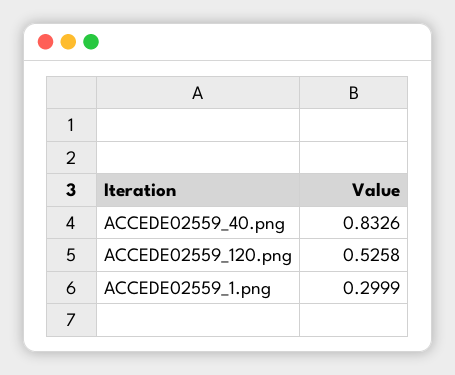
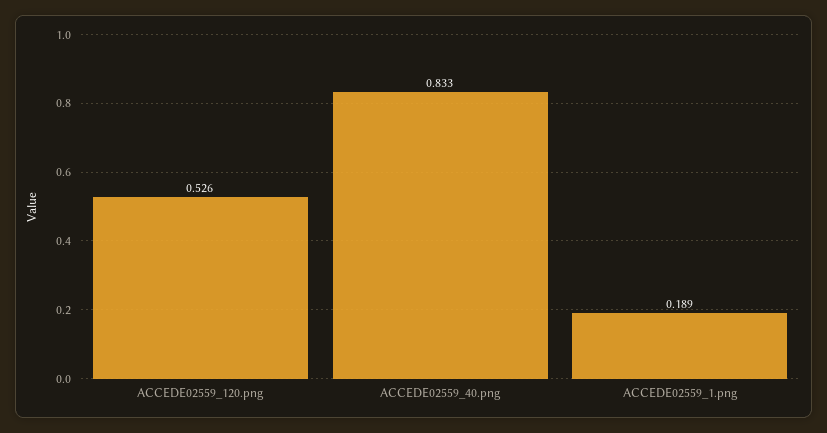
ACCEDE02559_1.png: 0.2999 -> 0.189

